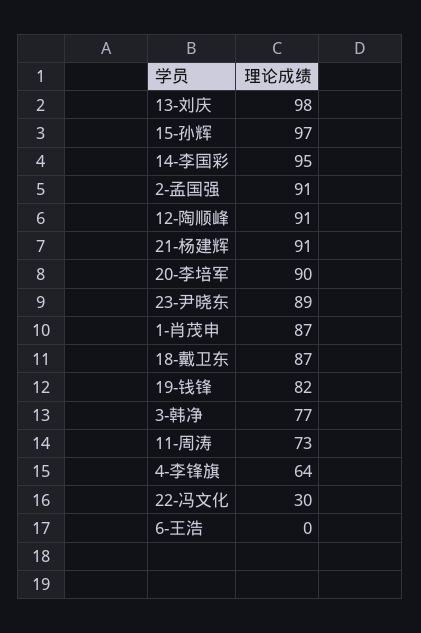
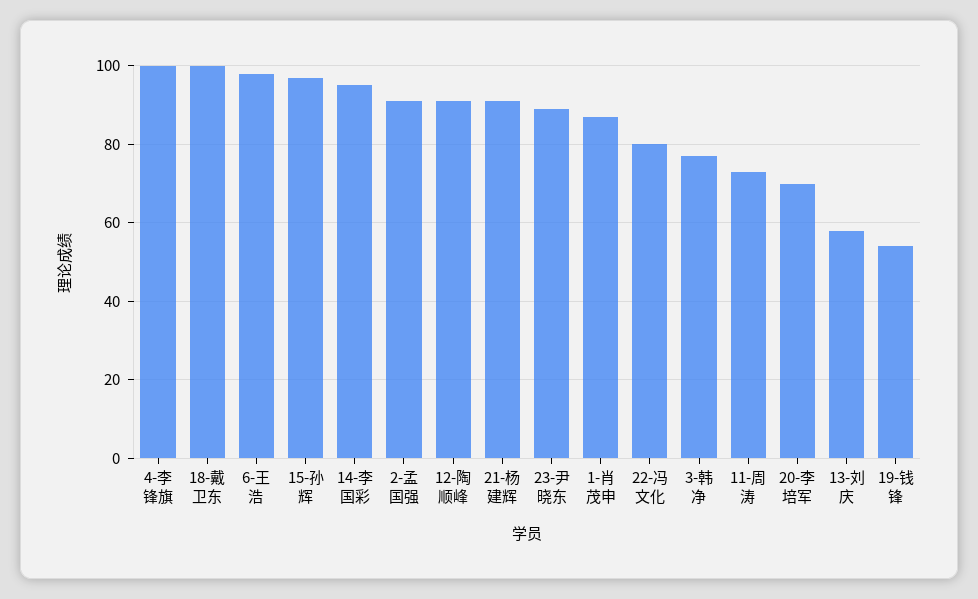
13-刘庆: 98 -> 58
20-李培军: 90 -> 70
18-戴卫东: 87 -> 100
19-钱锋: 82 -> 54
4-李锋旗: 64 -> 100
22-冯文化: 30 -> 80
6-王浩: 0 -> 98

